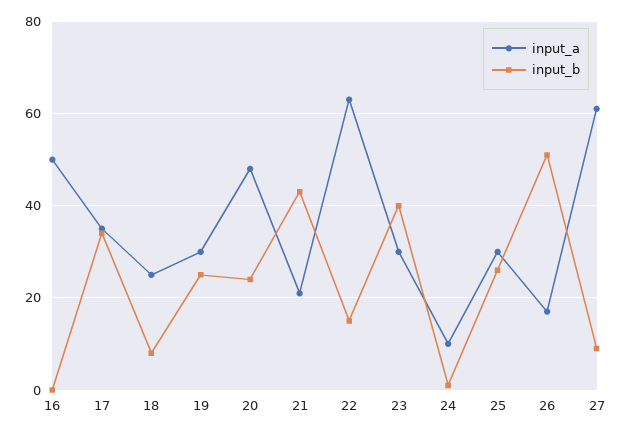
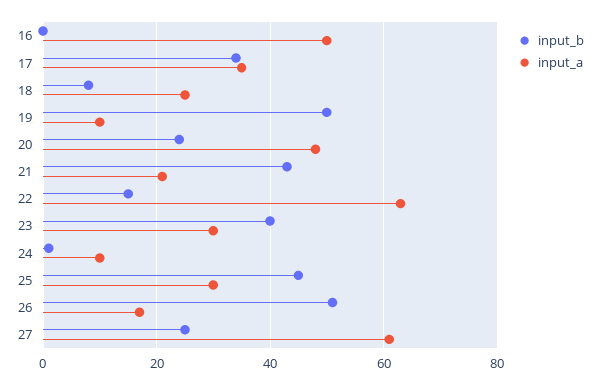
input_a, 19: 30 -> 10
input_b, 19: 25 -> 50
input_b, 25: 25 -> 45
input_b, 27: 10 -> 25

